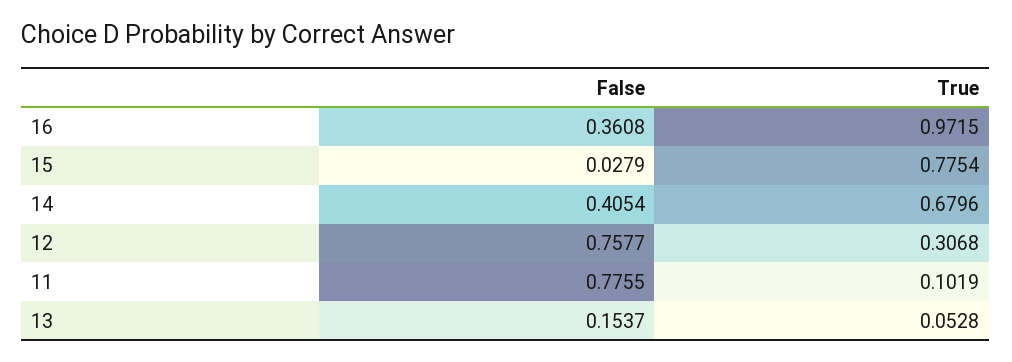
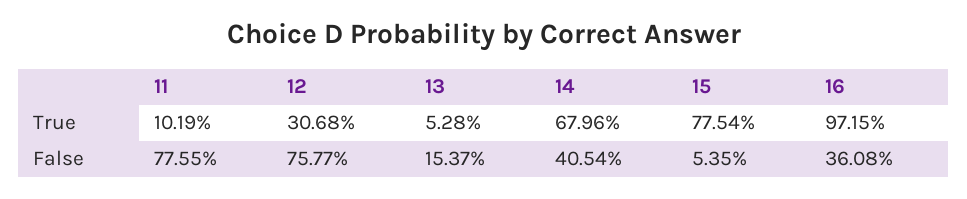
False, 15: 0.0279 -> 0.0535

